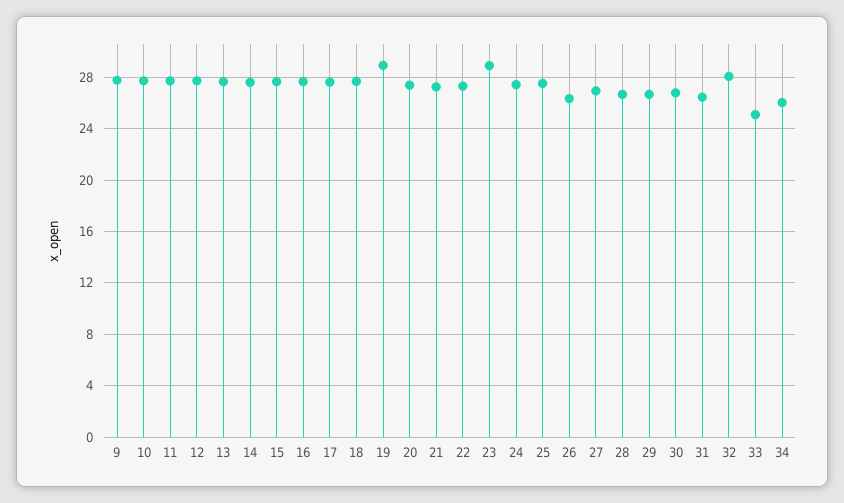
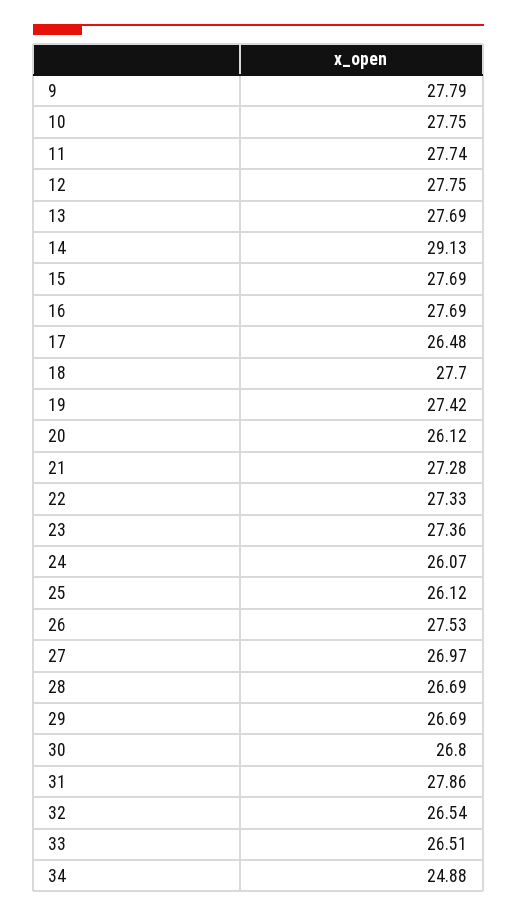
14: 27.5 -> 29.13
17: 27.5 -> 26.48
19: 29 -> 27.42
20: 27.5 -> 26.12
23: 29 -> 27.36
24: 27.5 -> 26.07
25: 27.5 -> 26.12
26: 26.5 -> 27.53
31: 26.5 -> 27.86
32: 28 -> 26.54
33: 25 -> 26.51
34: 26 -> 24.88

